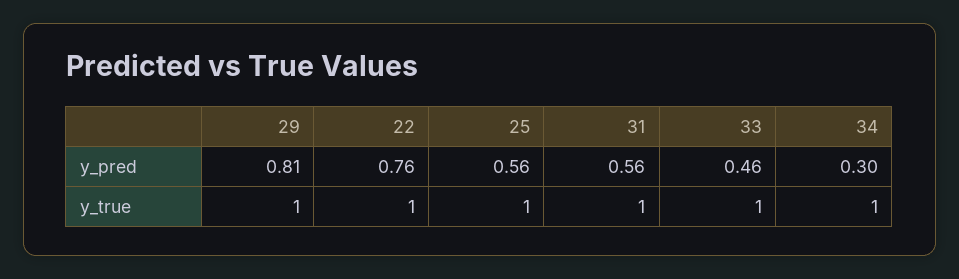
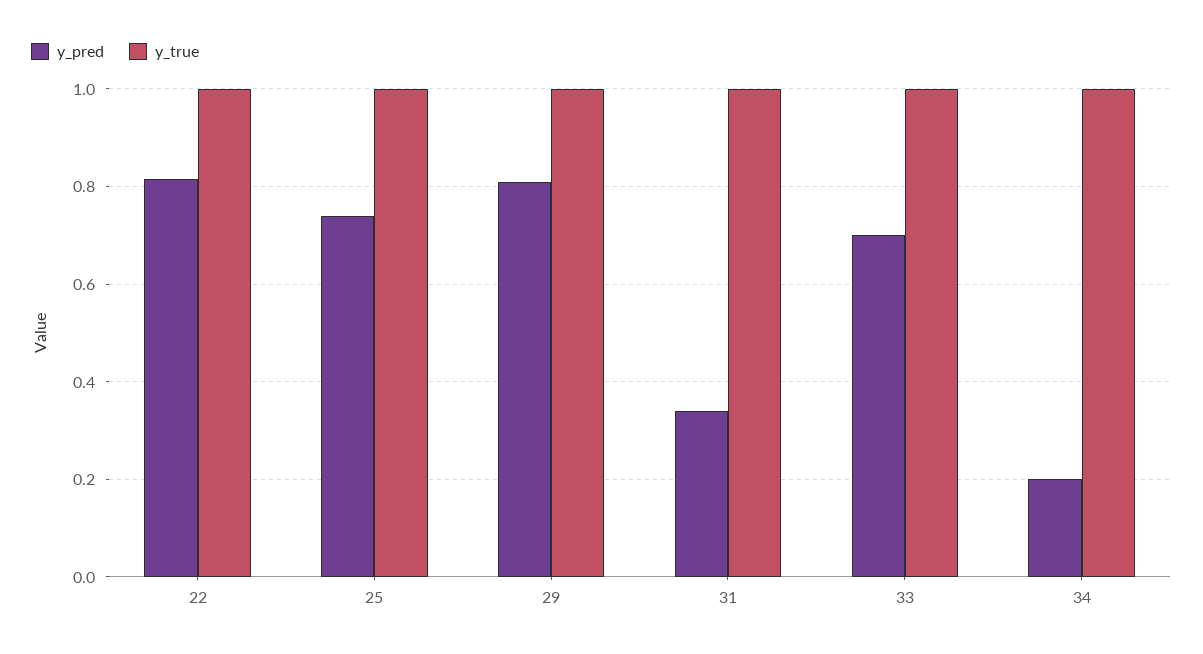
y_pred, 22: 0.76 -> 0.82
y_pred, 25: 0.56 -> 0.74
y_pred, 31: 0.56 -> 0.34
y_pred, 33: 0.46 -> 0.7
y_pred, 34: 0.3 -> 0.2

